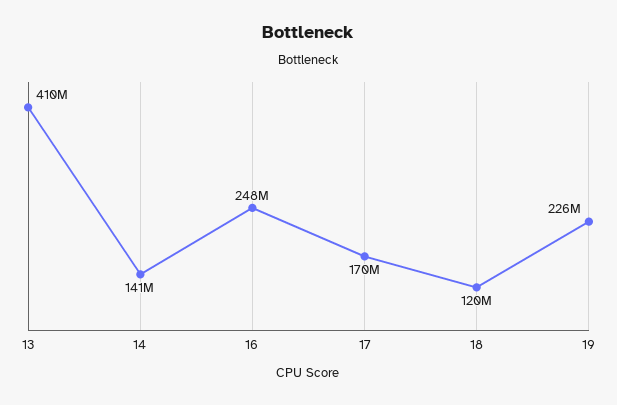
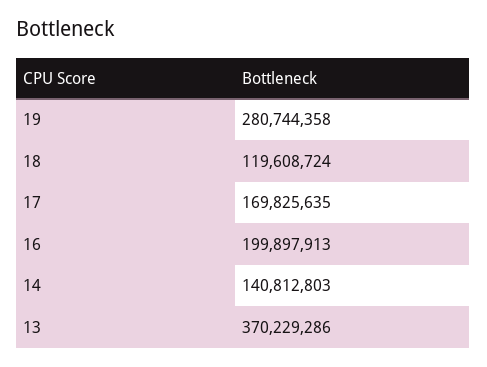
13: 410000000 -> 370229286
16: 248000000 -> 199897913
19: 226000000 -> 280744358

